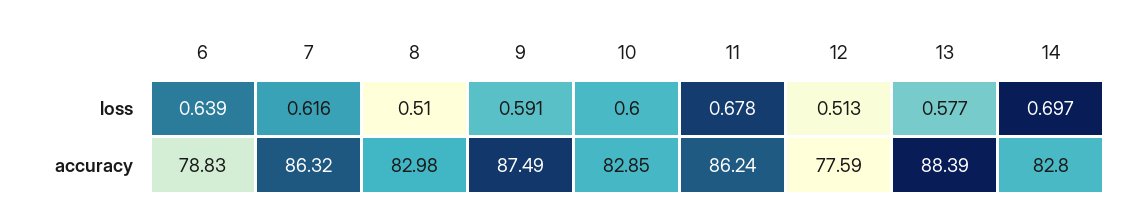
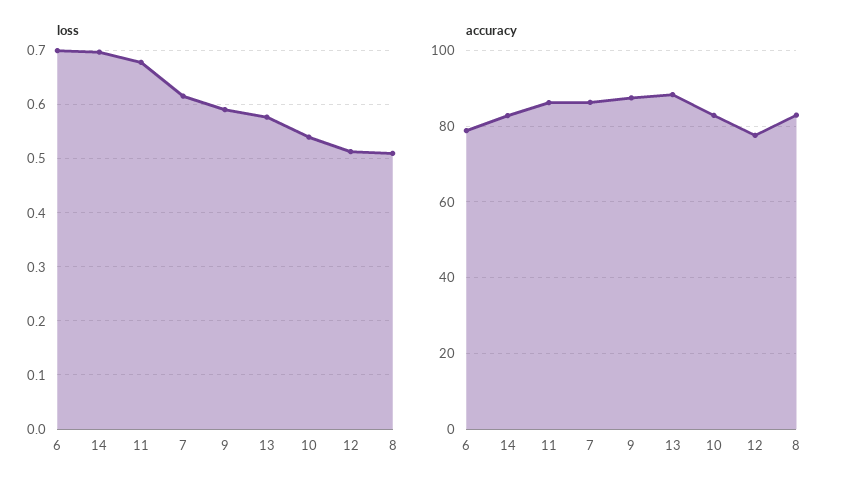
loss, 6: 0.639 -> 0.7
loss, 10: 0.6 -> 0.54

